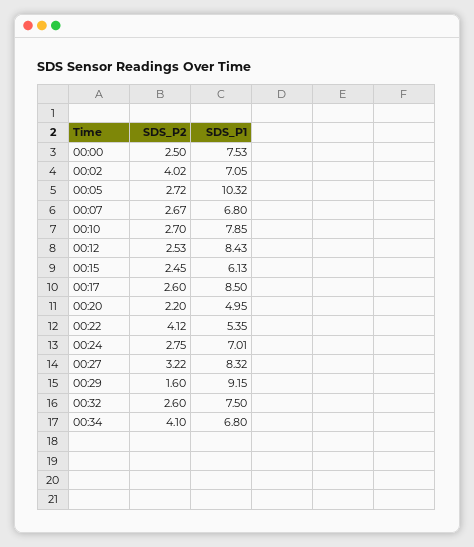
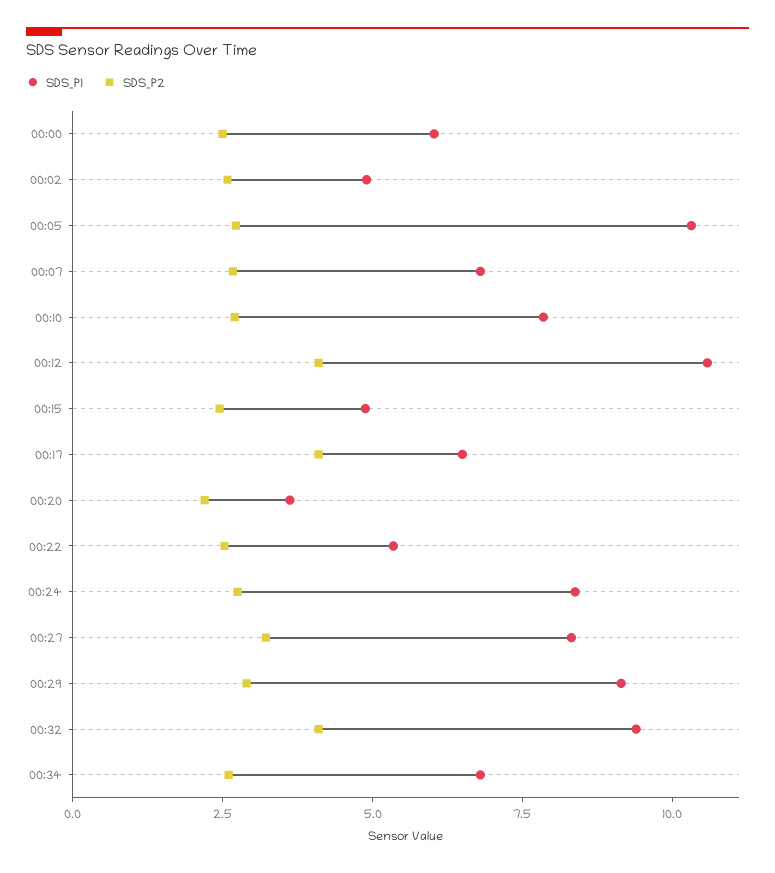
SDS_P1, 00:00: 7.53 -> 6
SDS_P2, 00:02: 4.02 -> 2.5
SDS_P1, 00:02: 7.05 -> 5
SDS_P2, 00:12: 2.53 -> 4
SDS_P1, 00:12: 8.43 -> 10.5
SDS_P1, 00:15: 6.13 -> 5
SDS_P2, 00:17: 2.6 -> 4
SDS_P1, 00:17: 8.5 -> 6.5
SDS_P1, 00:20: 4.95 -> 3.5
SDS_P2, 00:22: 4.12 -> 2.5
SDS_P1, 00:24: 7.01 -> 8.5
SDS_P2, 00:29: 1.6 -> 3
SDS_P2, 00:32: 2.6 -> 4
SDS_P1, 00:32: 7.5 -> 9.5
SDS_P2, 00:34: 4.1 -> 2.5

